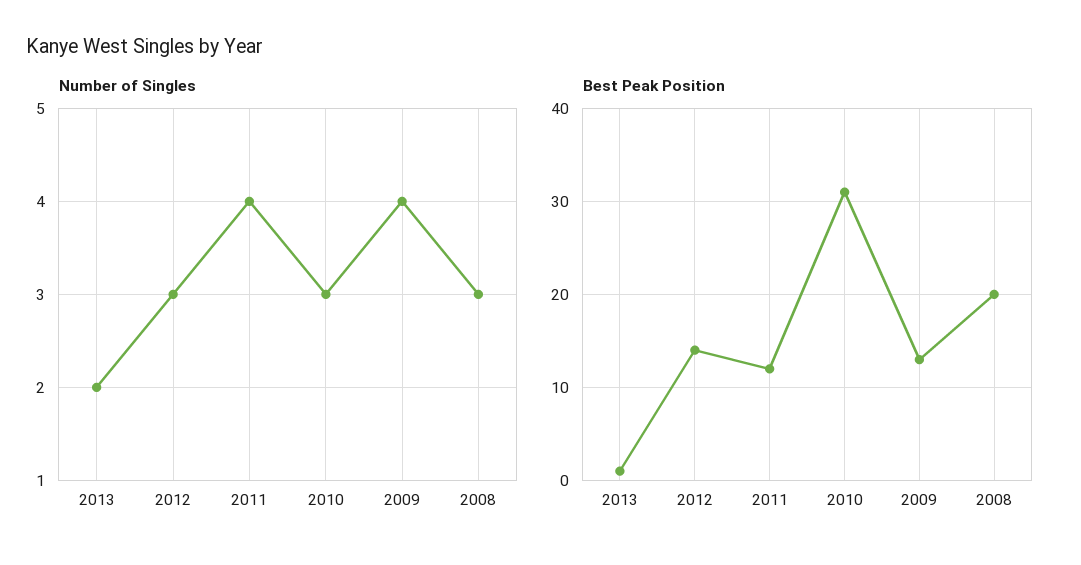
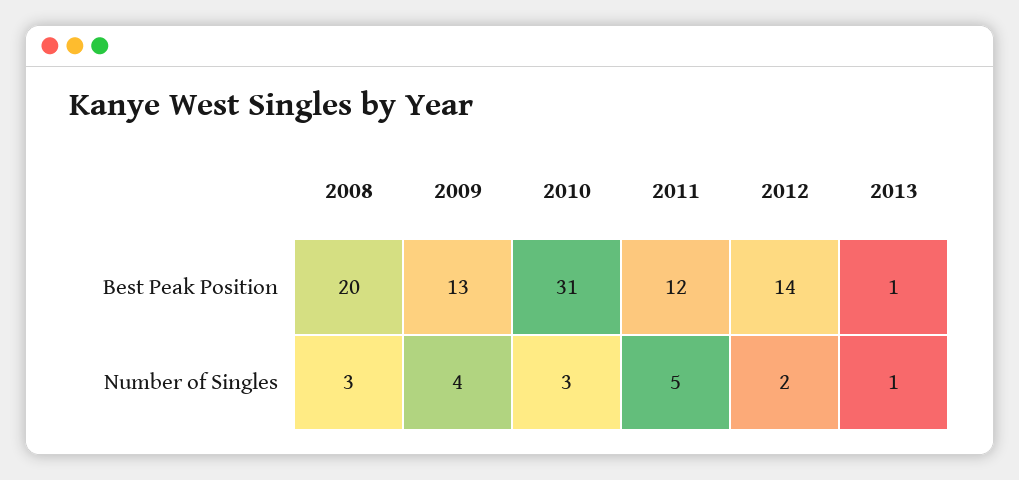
Number of Singles, 2013: 2 -> 1
Number of Singles, 2012: 3 -> 2
Number of Singles, 2011: 4 -> 5

